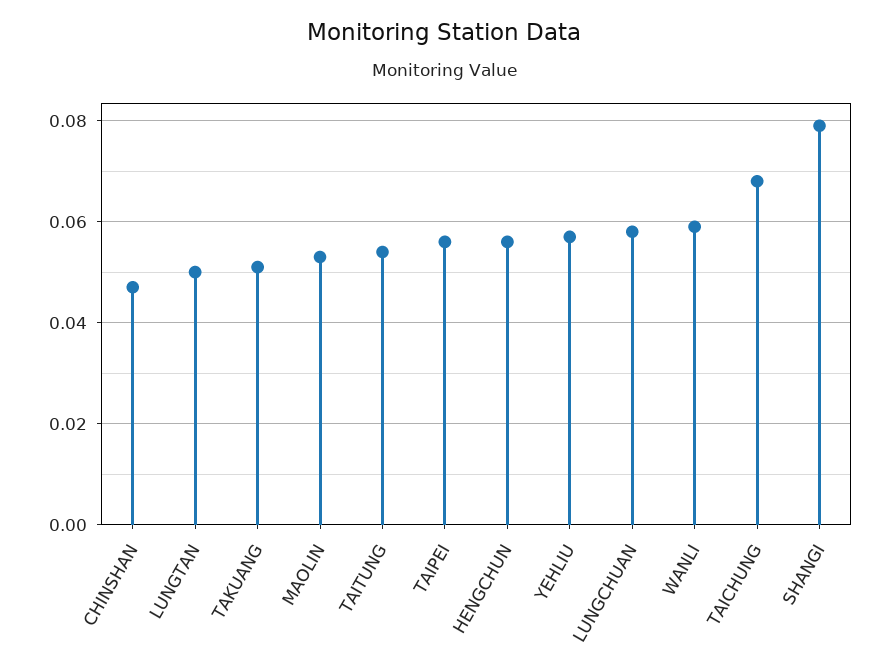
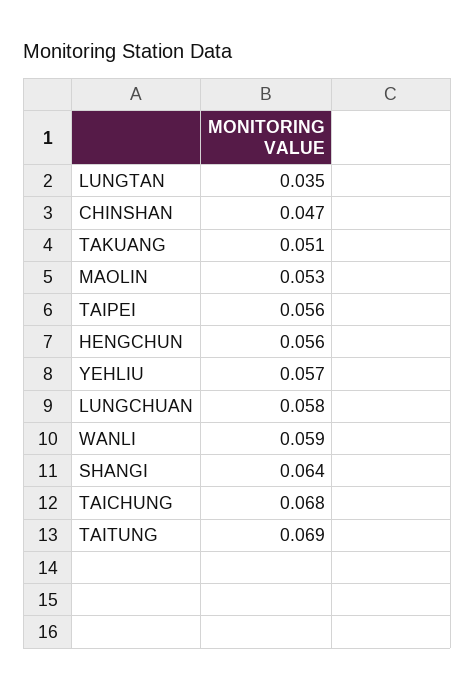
LUNGTAN: 0.05 -> 0.035
TAITUNG: 0.055 -> 0.069
SHANGI: 0.08 -> 0.064

